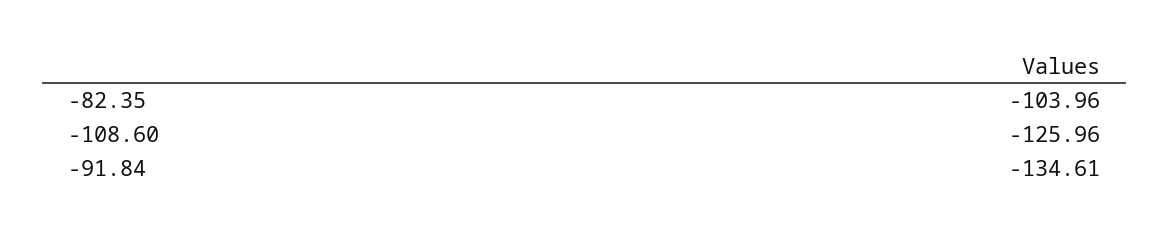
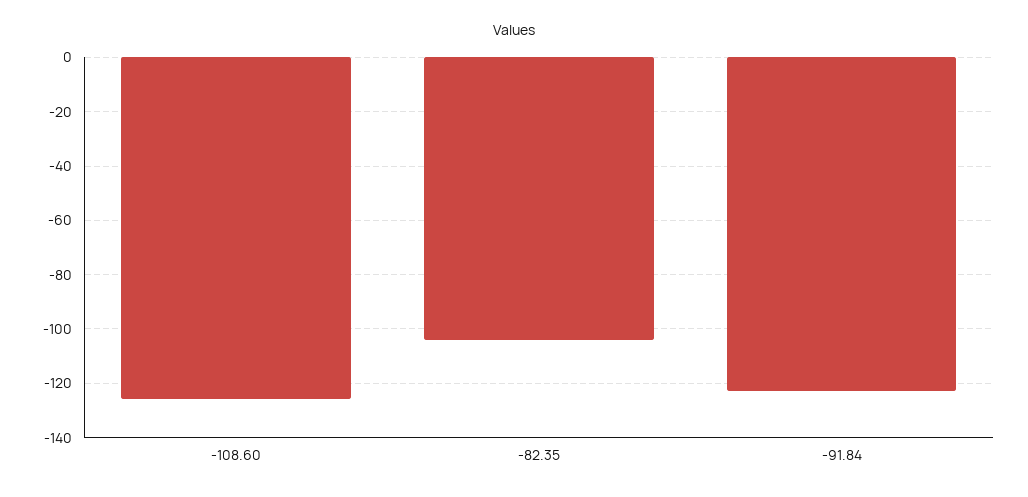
-91.84: -134.61 -> -122.5

